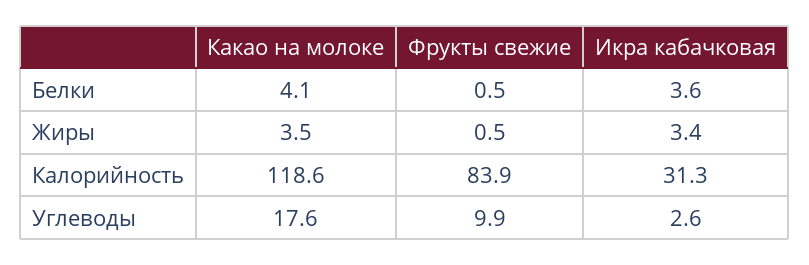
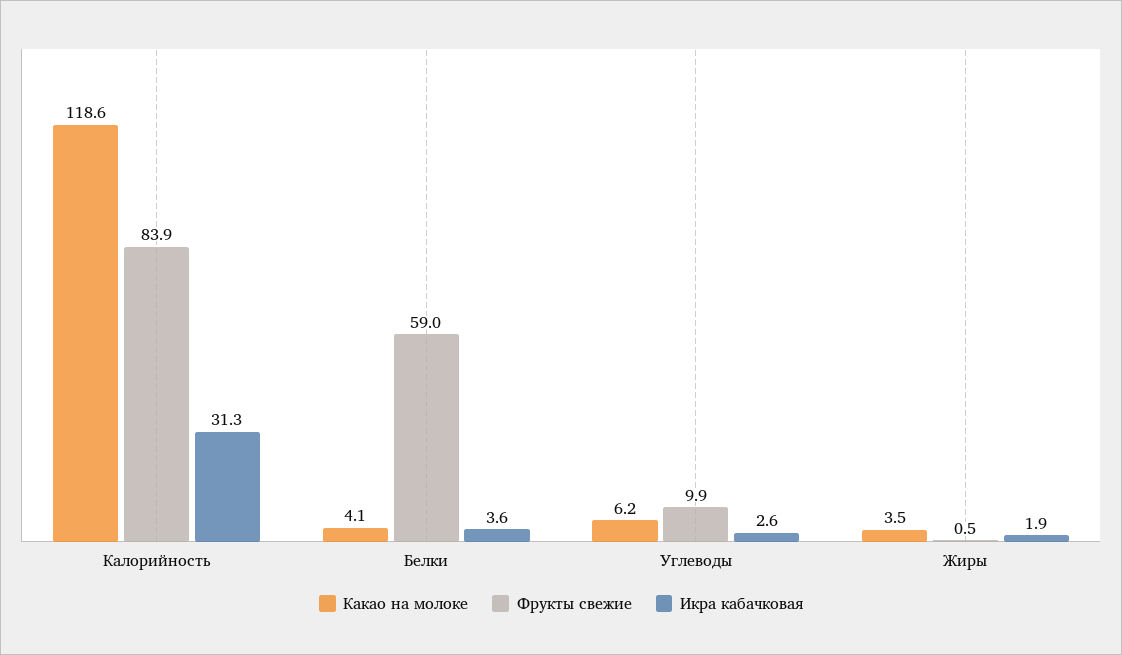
Фрукты свежие, Белки: 0.5 -> 59
Икра кабачковая, Жиры: 3.4 -> 1.9
Какао на молоке, Углеводы: 17.6 -> 6.2

